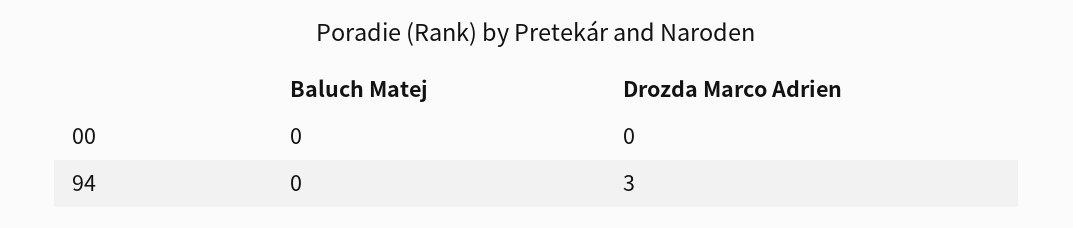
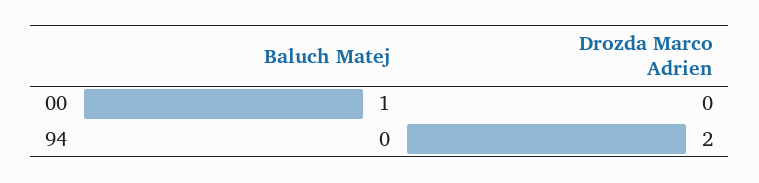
Baluch Matej, 00: 0 -> 1
Drozda Marco Adrien, 94: 3 -> 2

